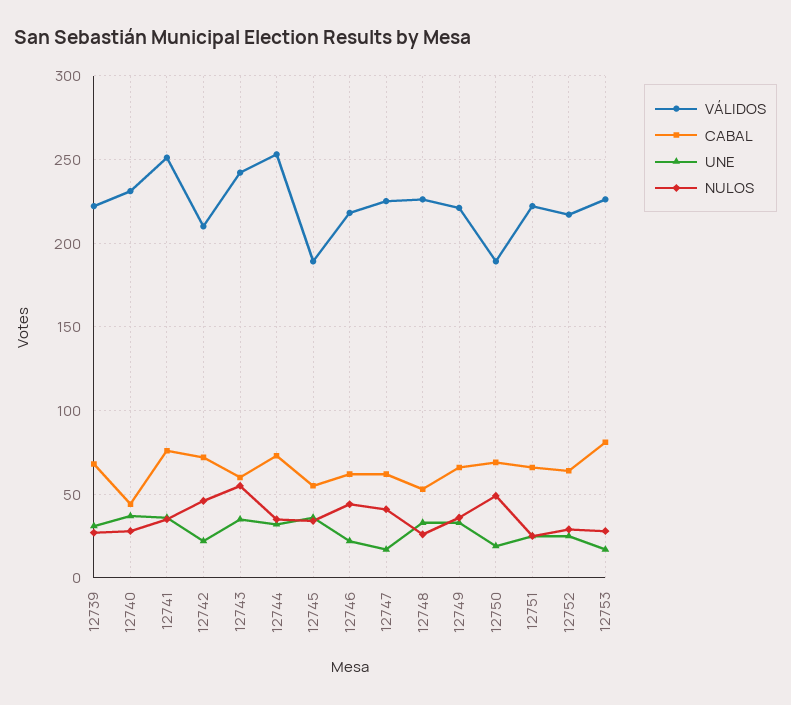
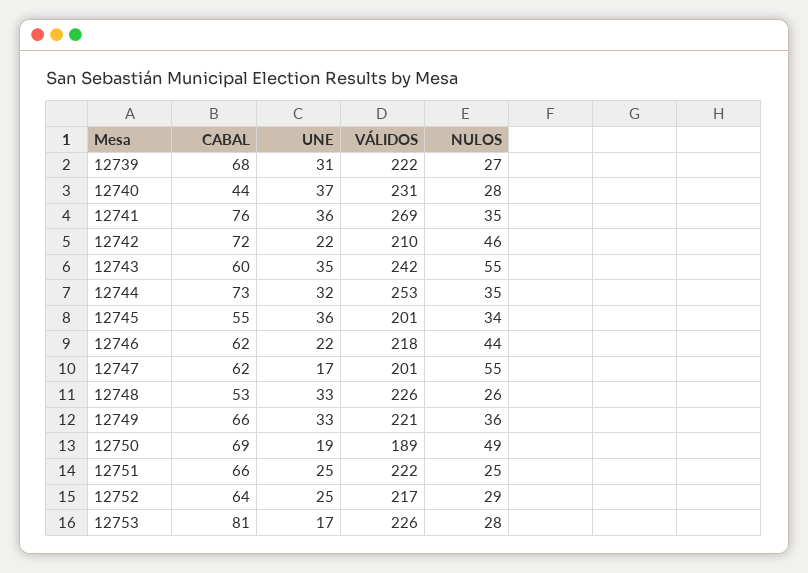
VÁLIDOS, 12741: 250 -> 269
VÁLIDOS, 12745: 190 -> 201
VÁLIDOS, 12747: 225 -> 201
NULOS, 12747: 40 -> 55

